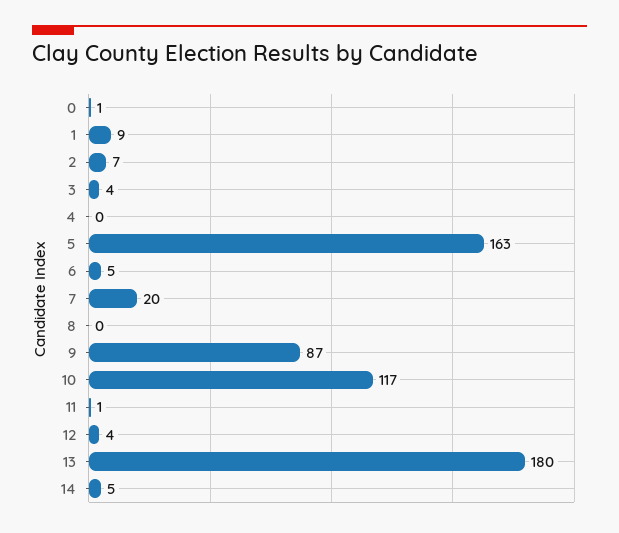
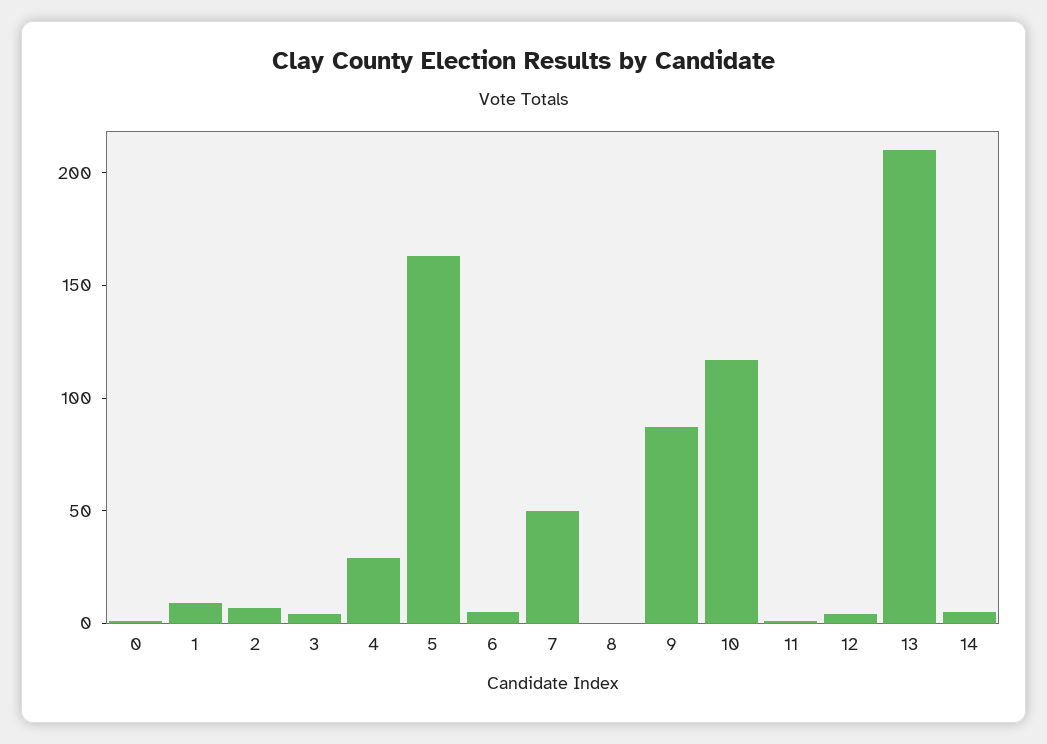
4: 0 -> 30
7: 20 -> 50
13: 180 -> 210

